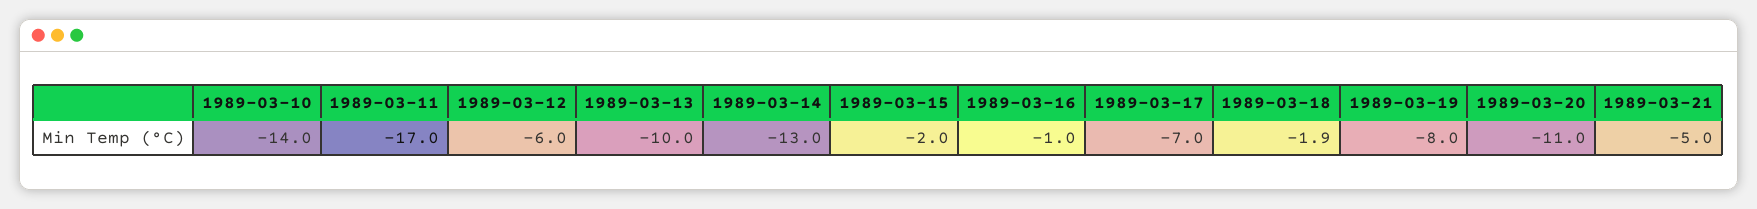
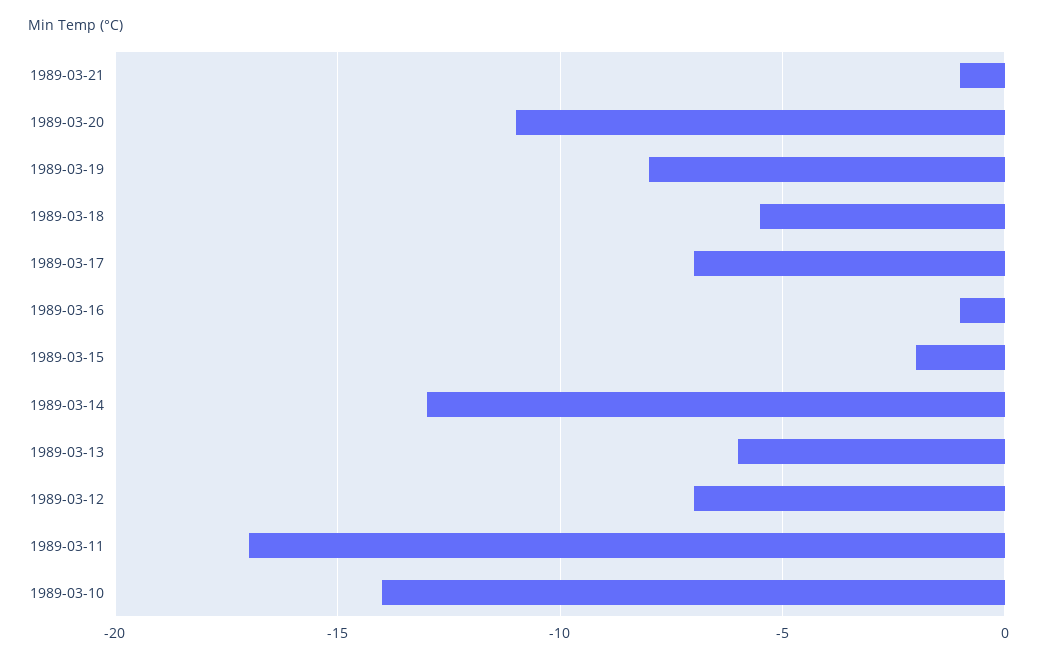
1989-03-12: -6 -> -7
1989-03-13: -10 -> -6
1989-03-18: -1.9 -> -5.5
1989-03-21: -5 -> -1

